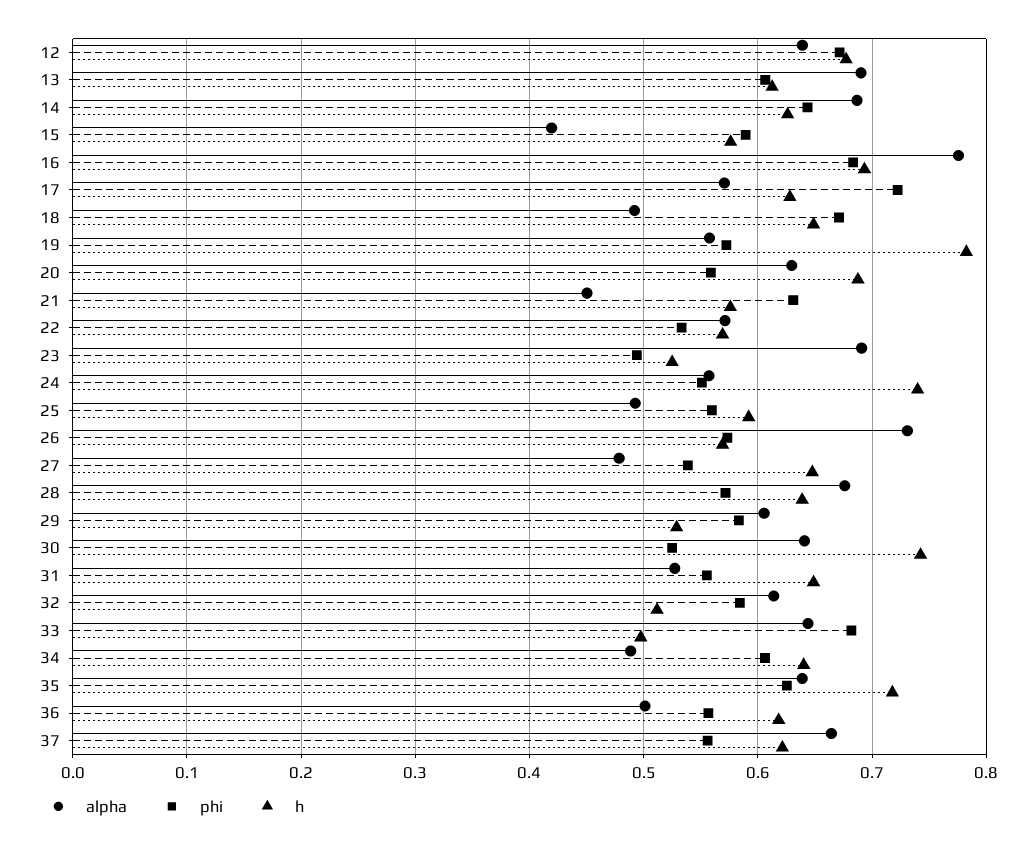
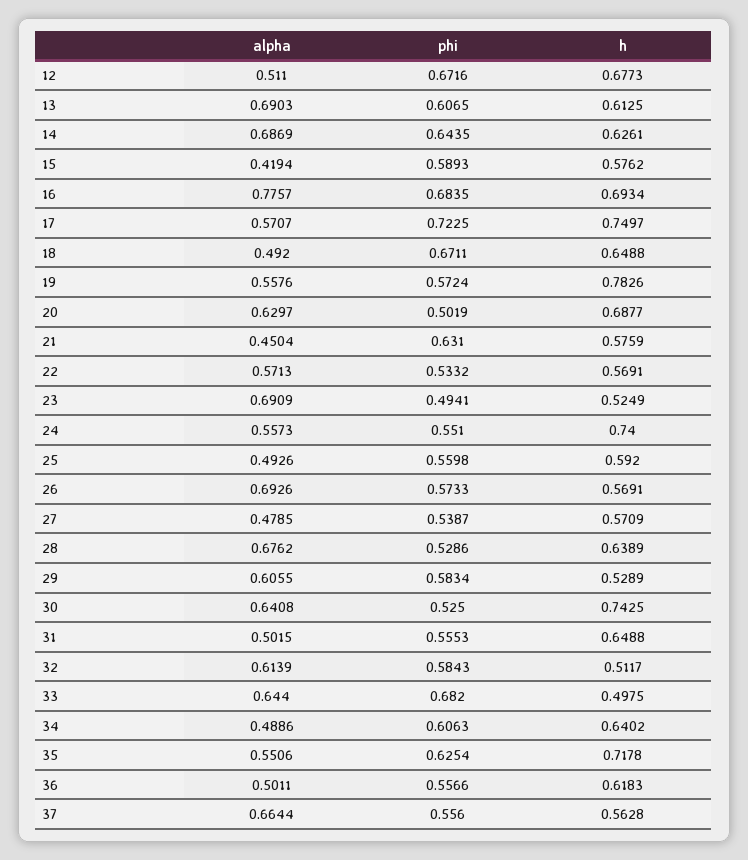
alpha, 12: 0.64 -> 0.511
h, 17: 0.63 -> 0.7497
phi, 20: 0.56 -> 0.5019
alpha, 26: 0.73 -> 0.6926
h, 27: 0.65 -> 0.5709
phi, 28: 0.57 -> 0.5286
alpha, 31: 0.53 -> 0.5015
alpha, 35: 0.64 -> 0.5506
h, 37: 0.62 -> 0.5628

